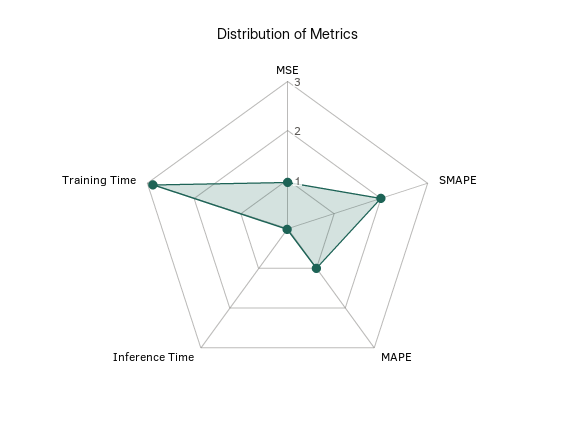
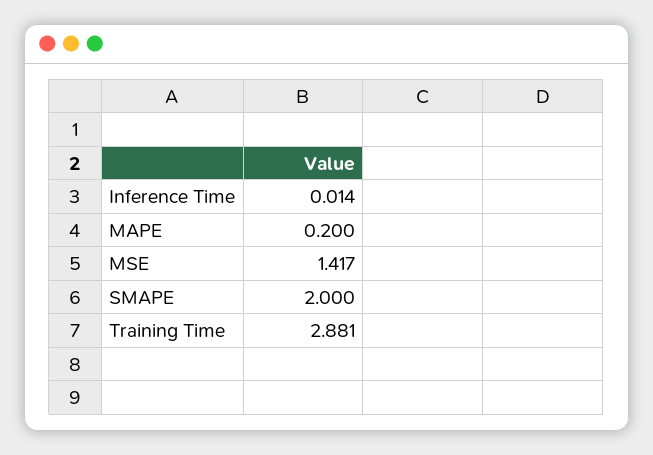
MSE: 1 -> 1.417
MAPE: 1 -> 0.2

